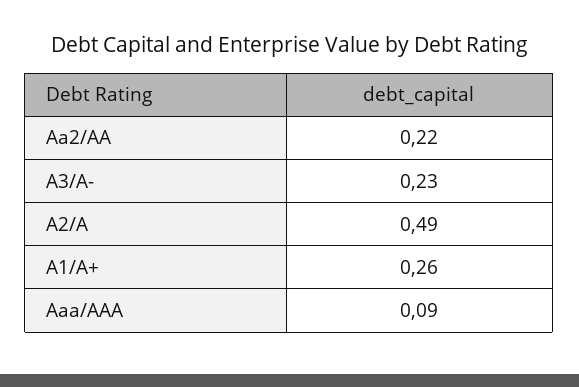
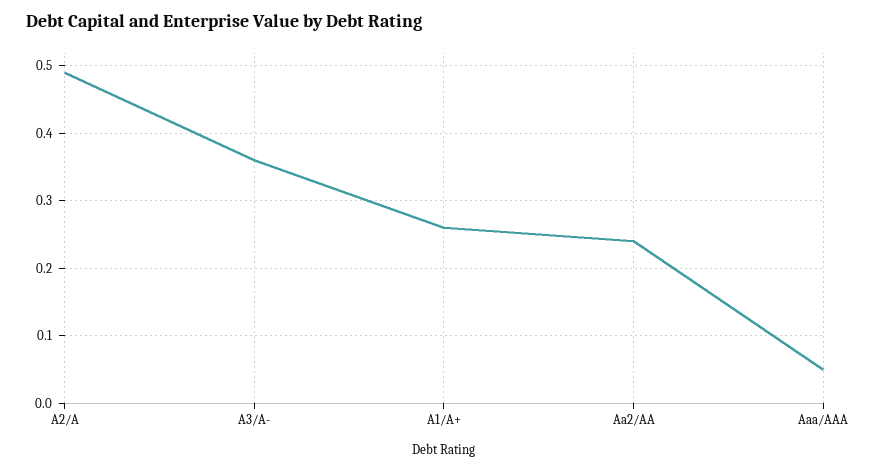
Aa2/AA: 0.22 -> 0.24
A3/A-: 0.23 -> 0.36
Aaa/AAA: 0.09 -> 0.05

